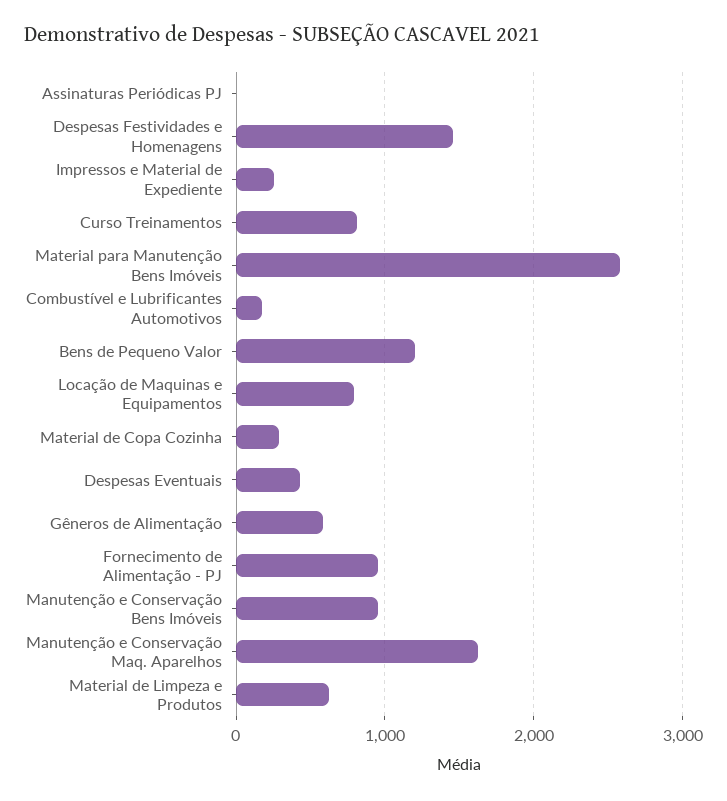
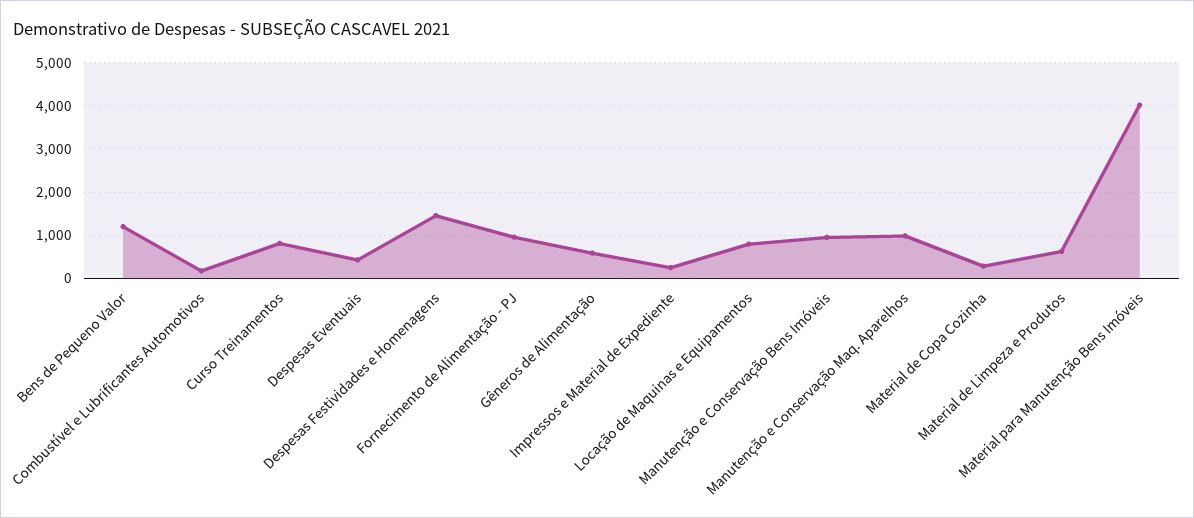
Assinaturas Periódicas PJ: 0 -> none
Material para Manutenção Bens Imóveis: 2600 -> 4000
Manutenção e Conservação Maq. Aparelhos: 1600 -> 1000

